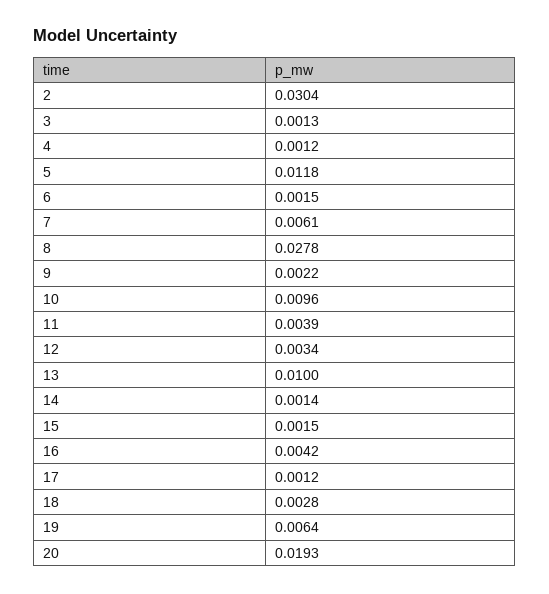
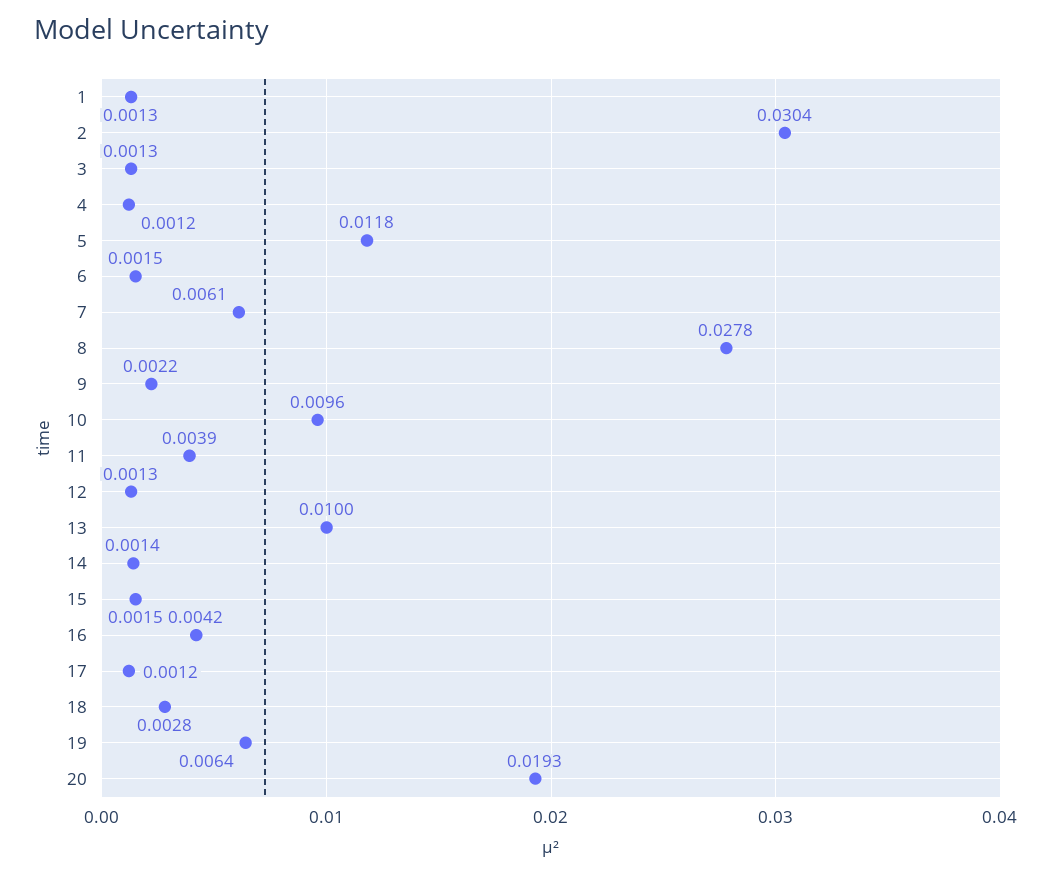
12: 0.0034 -> 0.0013
1: none -> 0.0013

